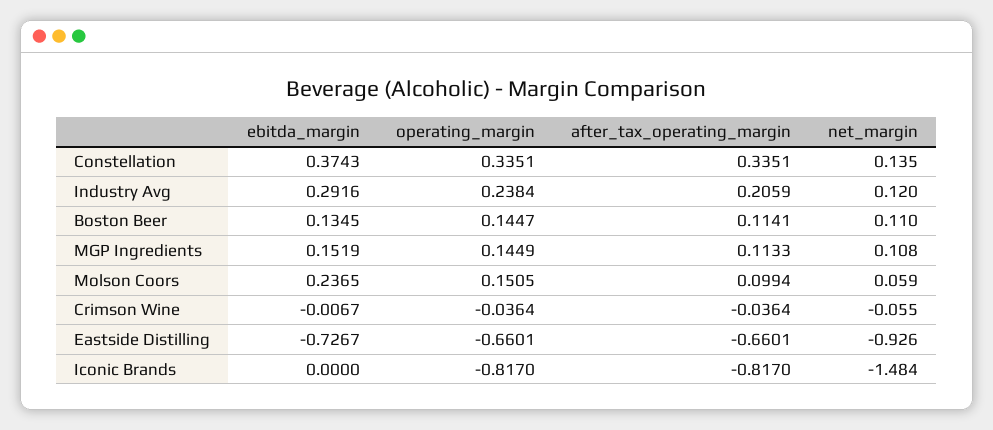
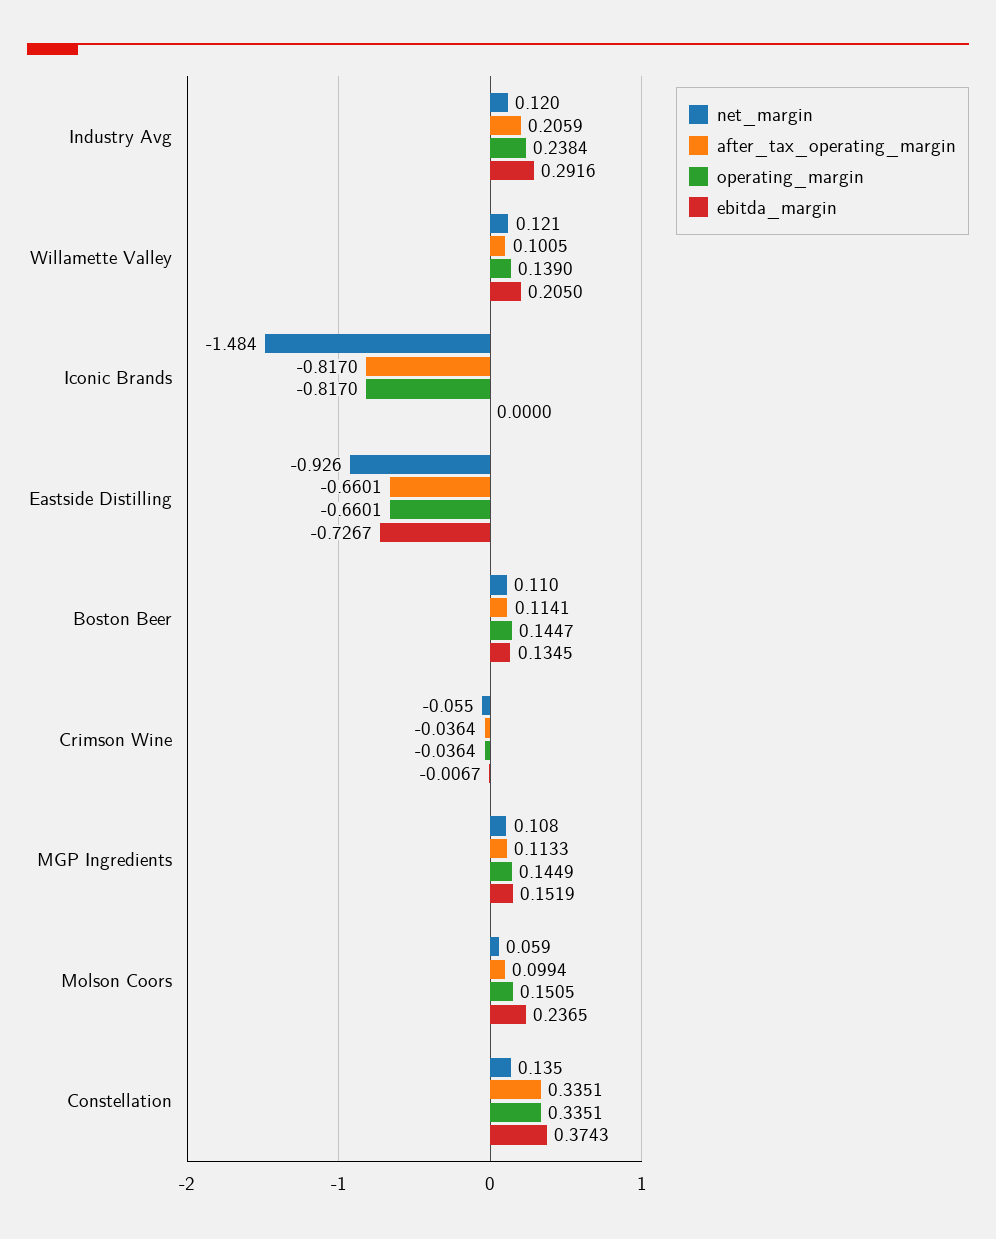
net_margin, Willamette Valley: none -> 0.121
after_tax_operating_margin, Willamette Valley: none -> 0.1005
operating_margin, Willamette Valley: none -> 0.139
ebitda_margin, Willamette Valley: none -> 0.205

